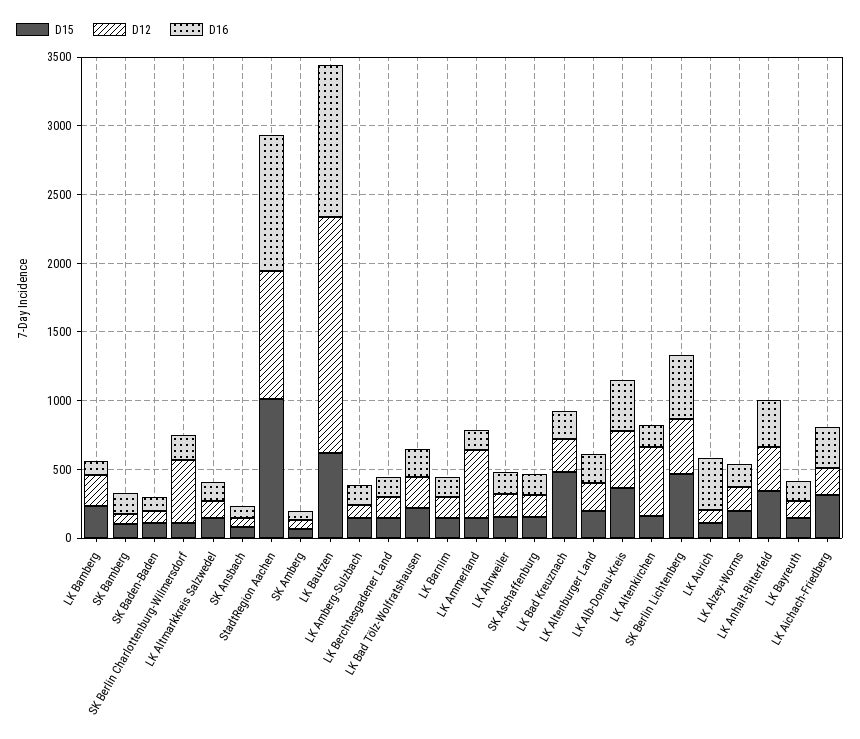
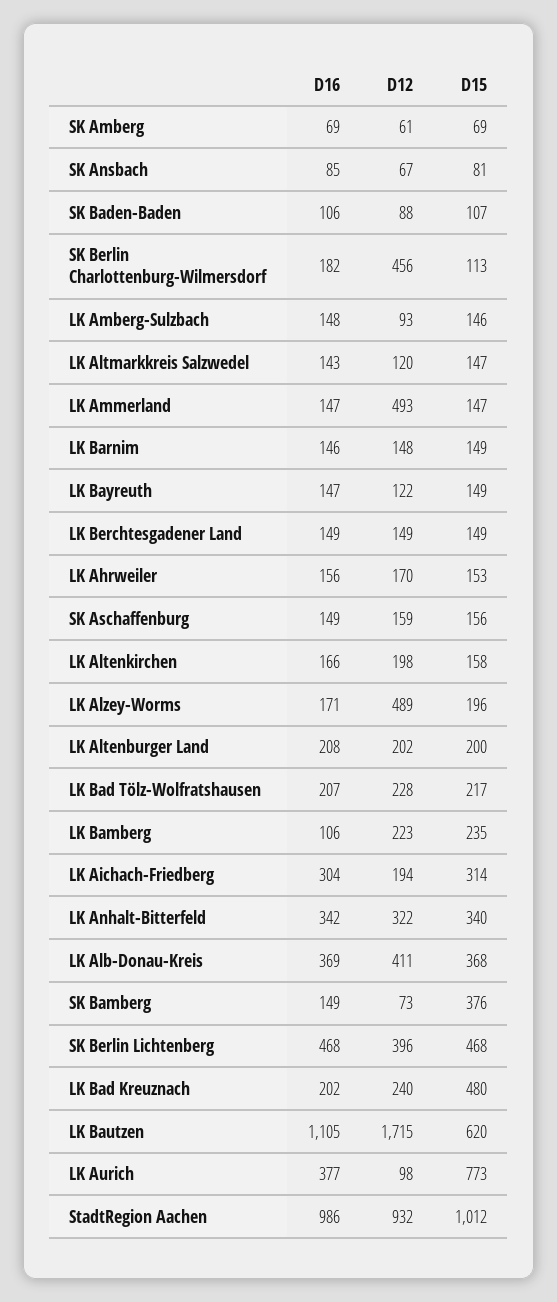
D15, SK Bamberg: 100 -> 376
D12, LK Altenkirchen: 500 -> 198
D15, LK Aurich: 100 -> 773
D12, LK Alzey-Worms: 200 -> 489

